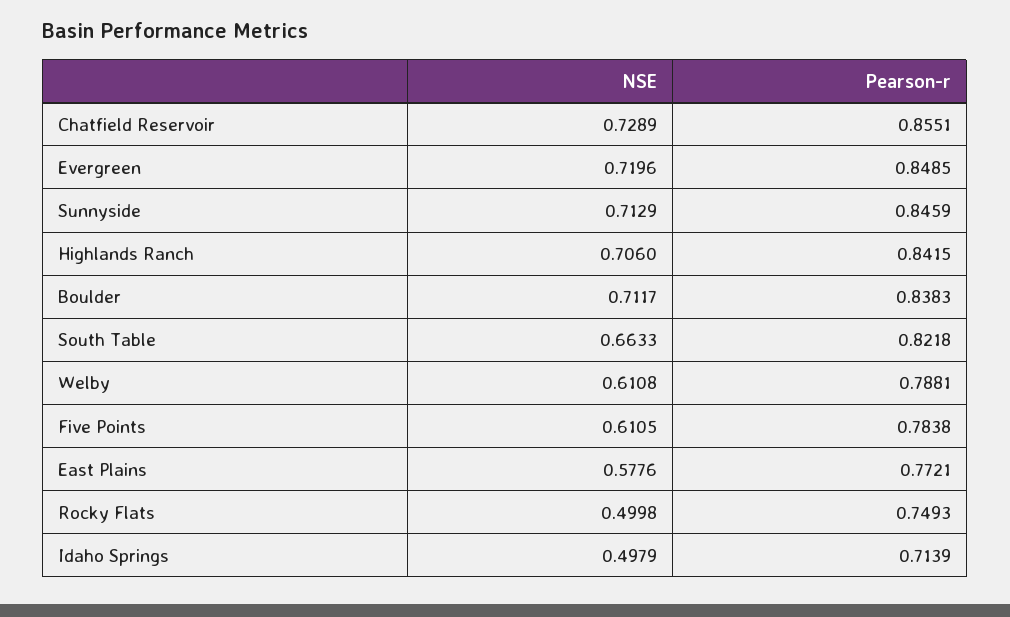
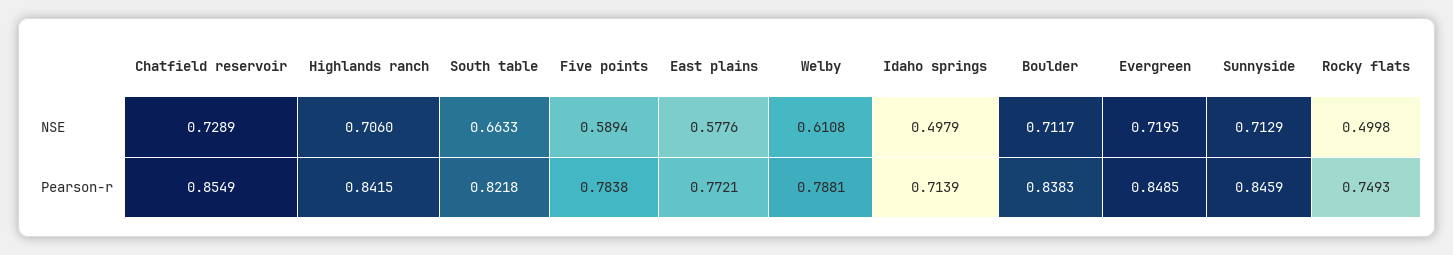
Pearson-r, Chatfield Reservoir: 0.8551 -> 0.8549
NSE, Evergreen: 0.7196 -> 0.7195
NSE, Five Points: 0.6105 -> 0.5894

